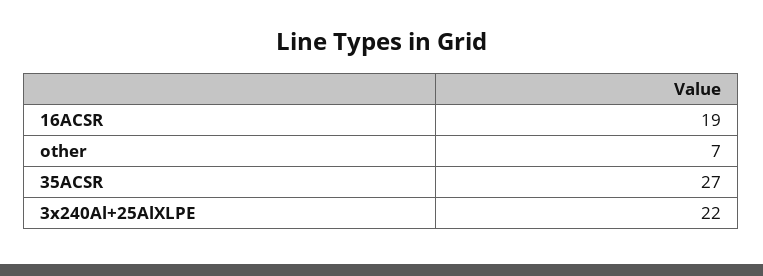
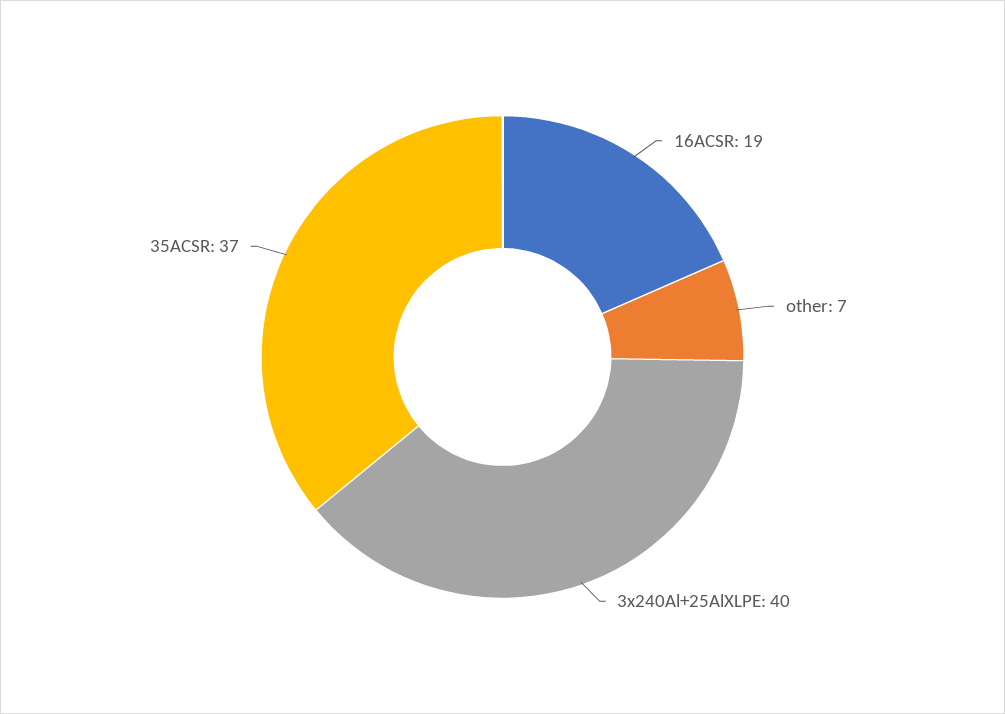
35ACSR: 27 -> 37
3x240Al+25AlXLPE: 22 -> 40

